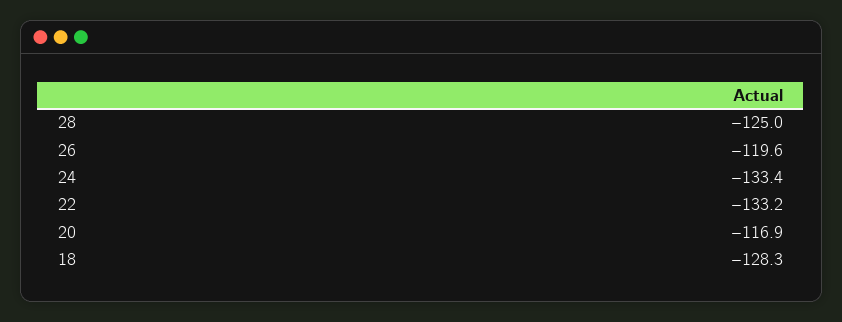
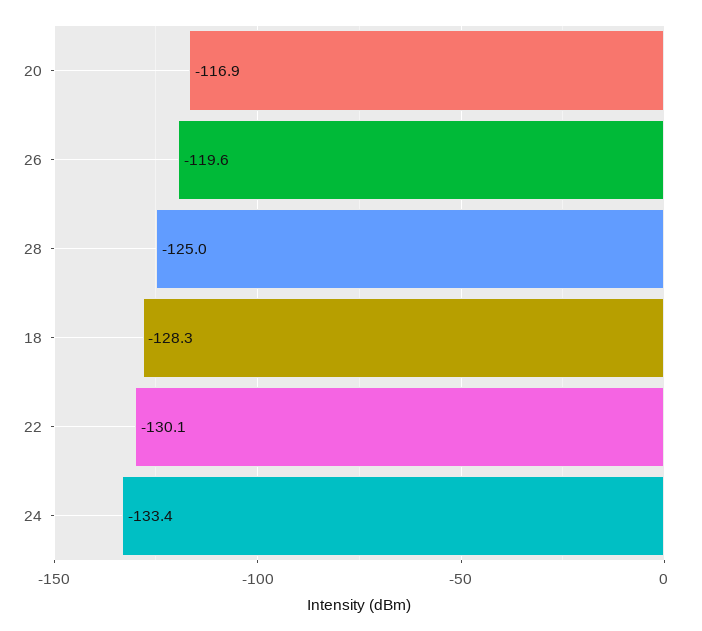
22: -133.2 -> -130.1

